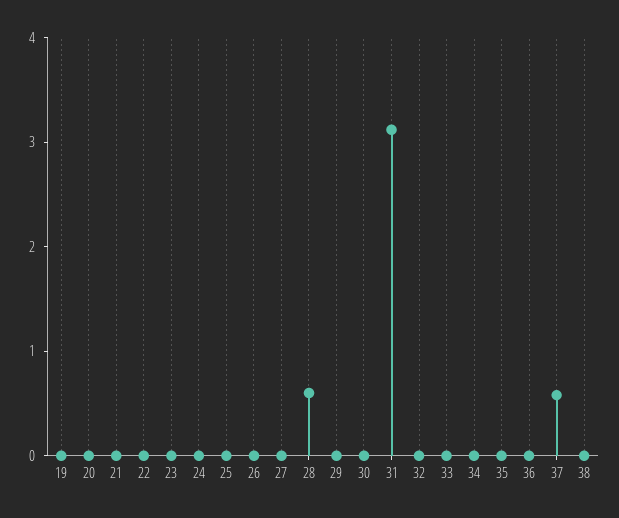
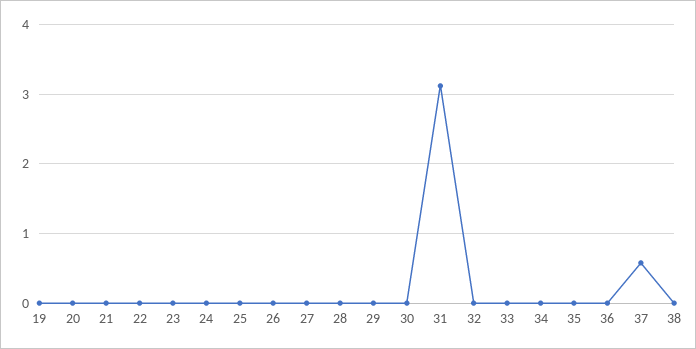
28: 0.6 -> 0

